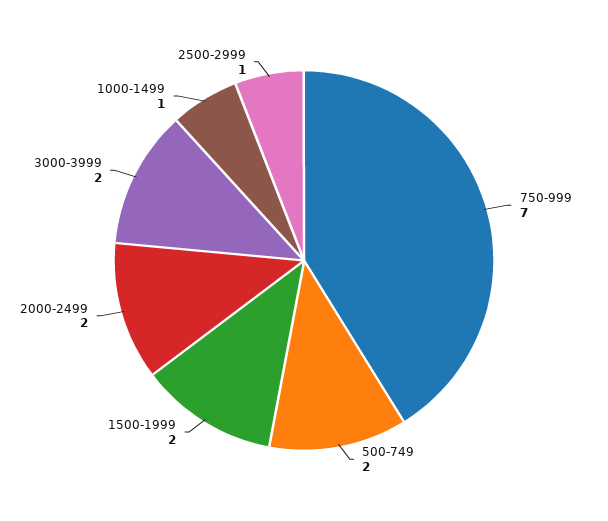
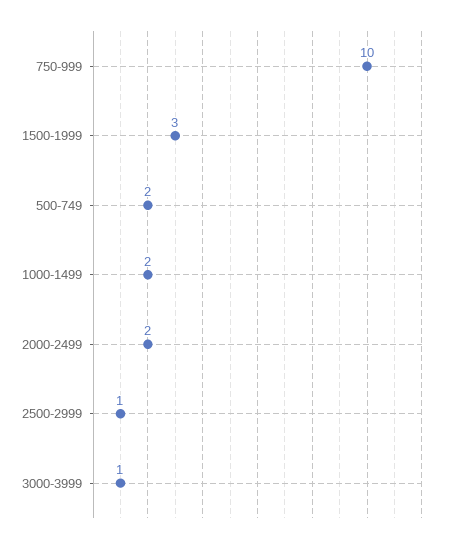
750-999: 7 -> 10
1500-1999: 2 -> 3
3000-3999: 2 -> 1
1000-1499: 1 -> 2

